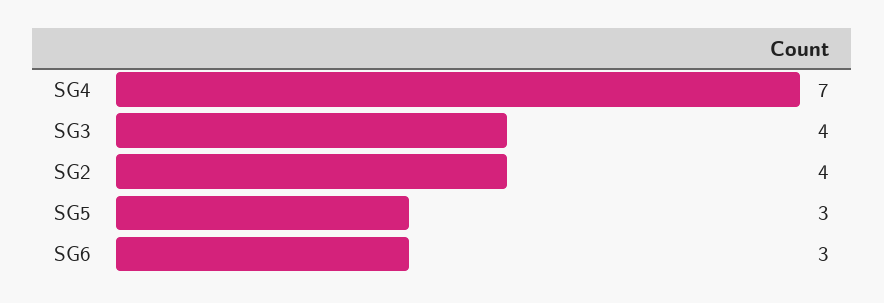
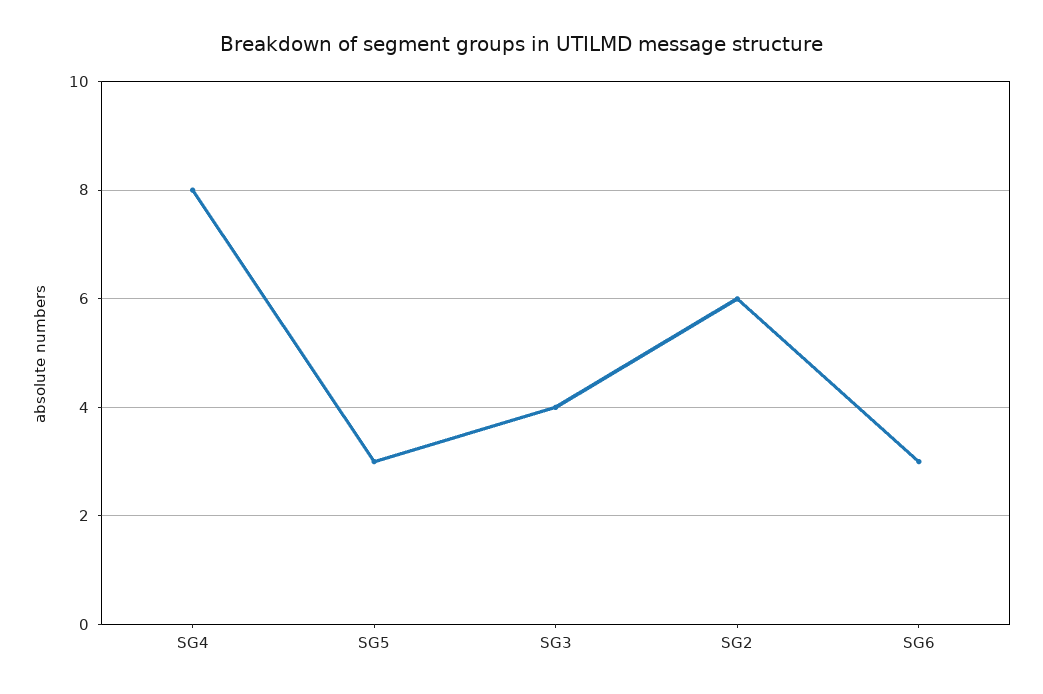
SG4: 7 -> 8
SG2: 4 -> 6

